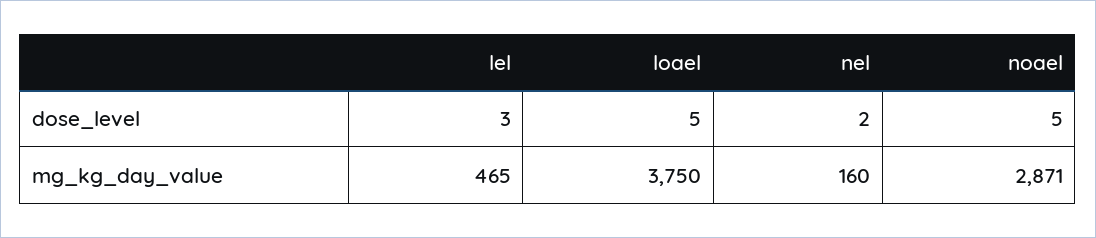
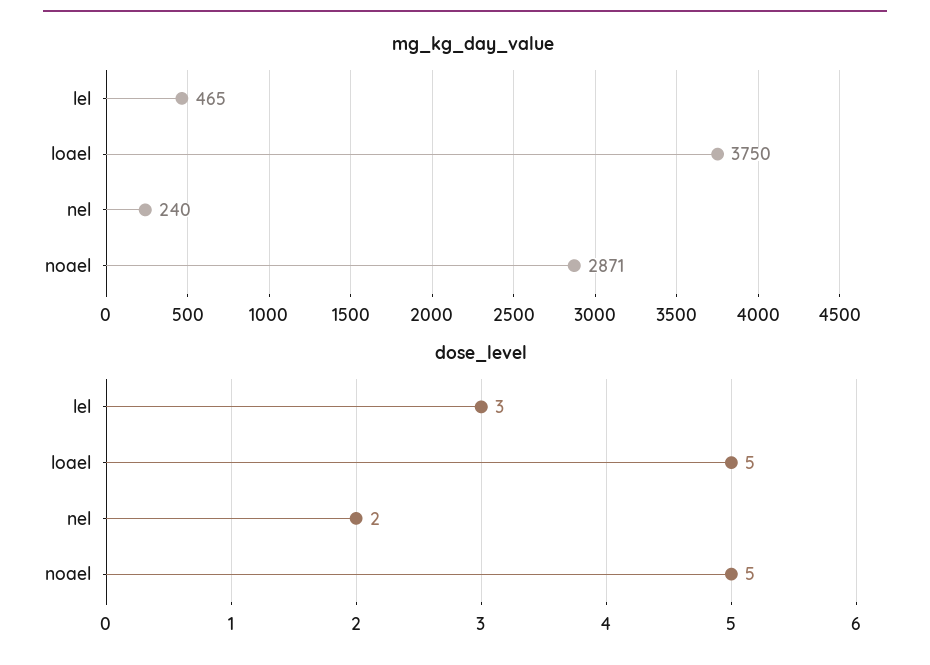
mg_kg_day_value, nel: 160 -> 240

